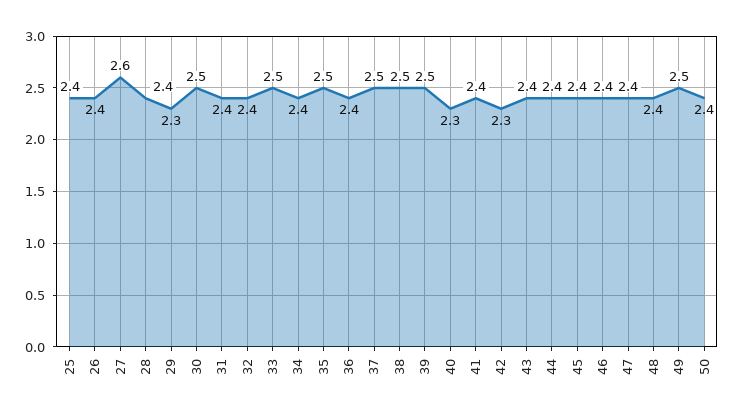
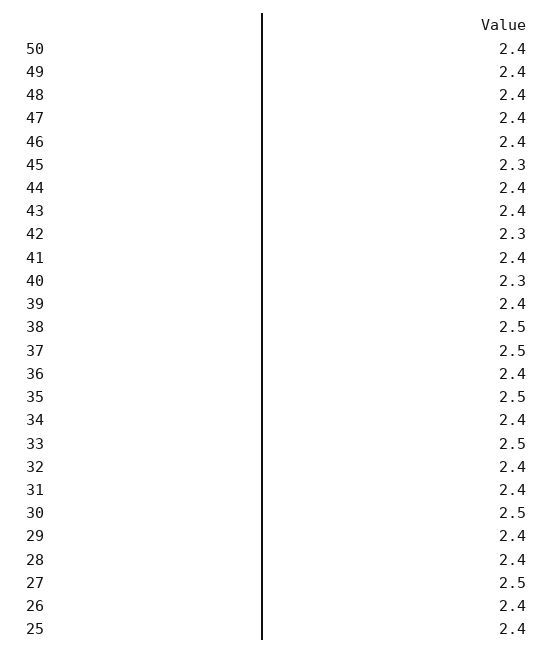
27: 2.6 -> 2.5
29: 2.3 -> 2.4
39: 2.5 -> 2.4
45: 2.4 -> 2.3
49: 2.5 -> 2.4

